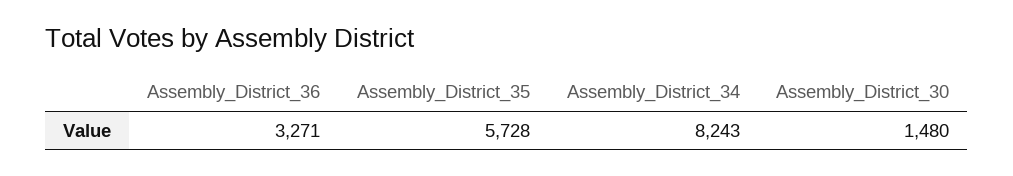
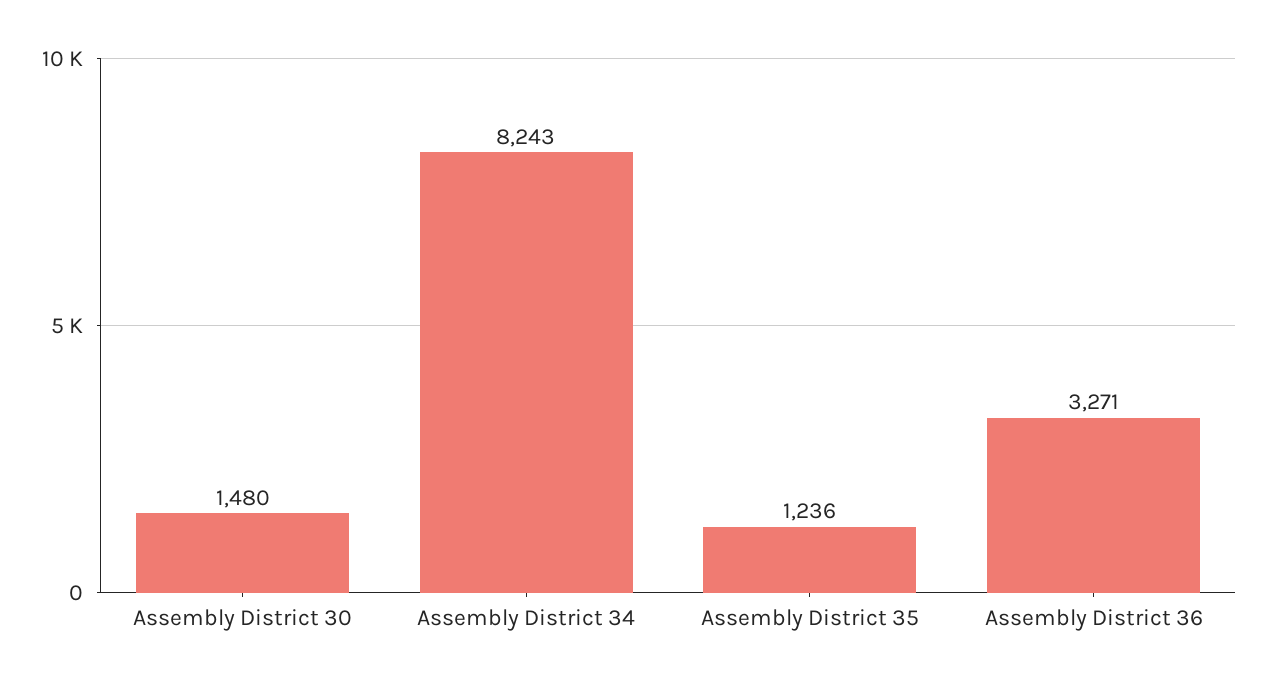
Assembly_District_35: 5728 -> 1236

